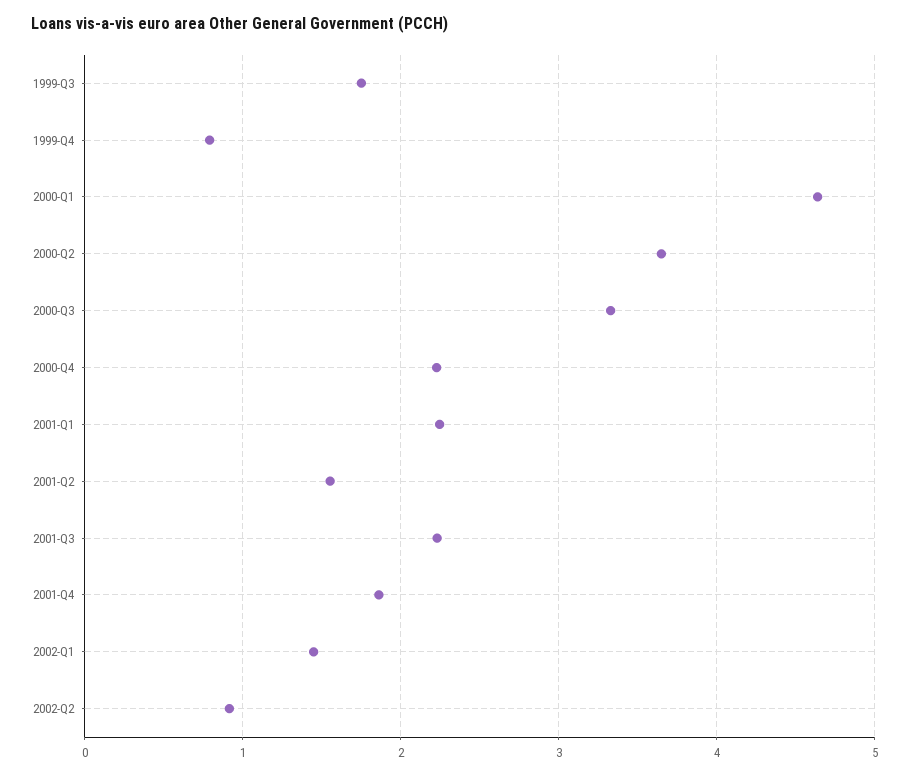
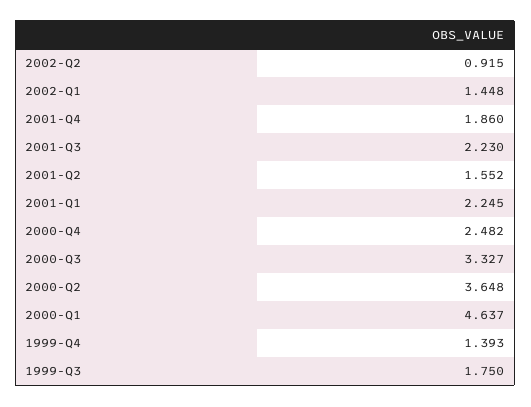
1999-Q4: 0.8 -> 1.393
2000-Q4: 2.2 -> 2.482

